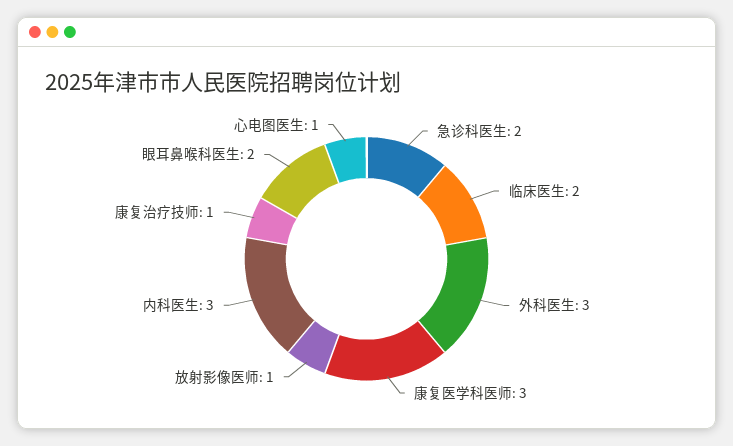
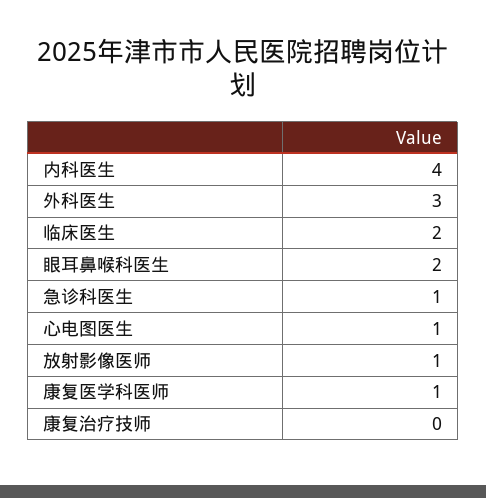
急诊科医生: 2 -> 1
康复医学科医师: 3 -> 1
内科医生: 3 -> 4
康复治疗技师: 1 -> 0

